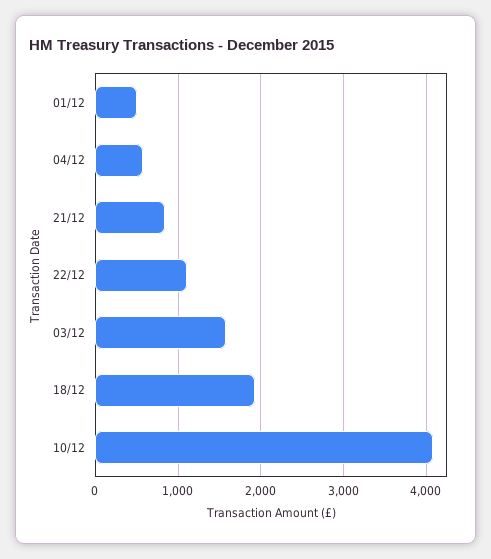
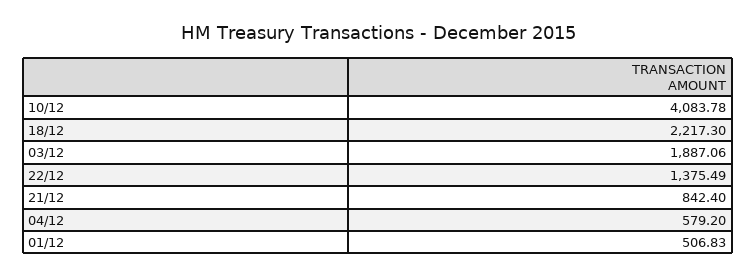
22/12: 1100 -> 1375.49
03/12: 1600 -> 1887.06
18/12: 1900 -> 2217.3

